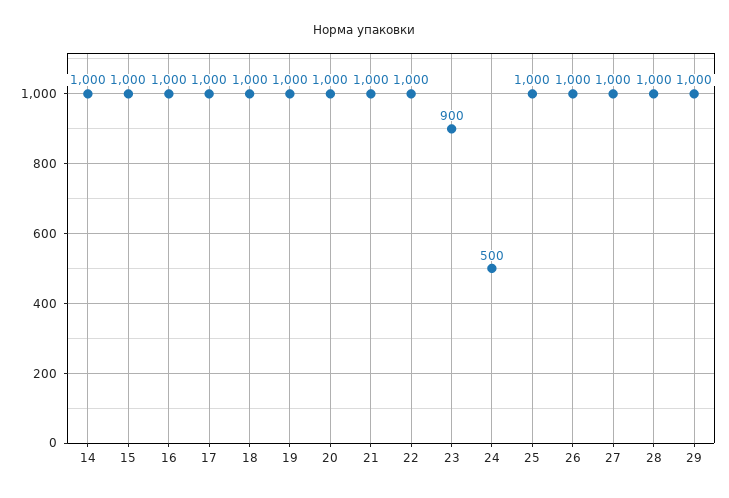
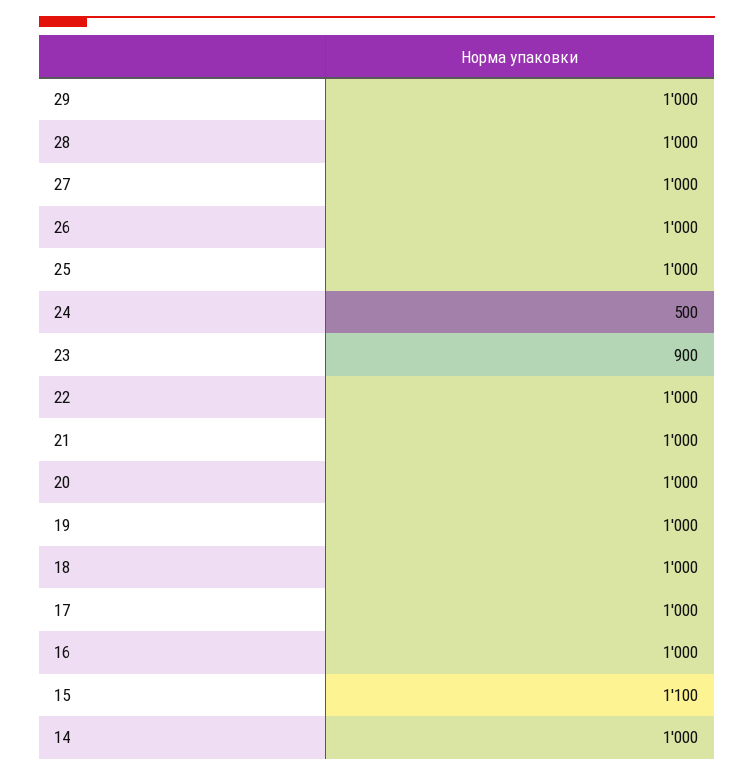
15: 1000 -> 1100

